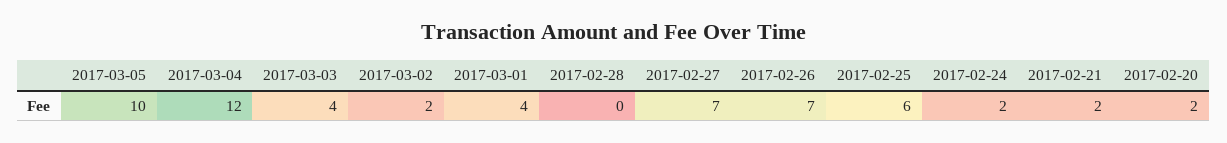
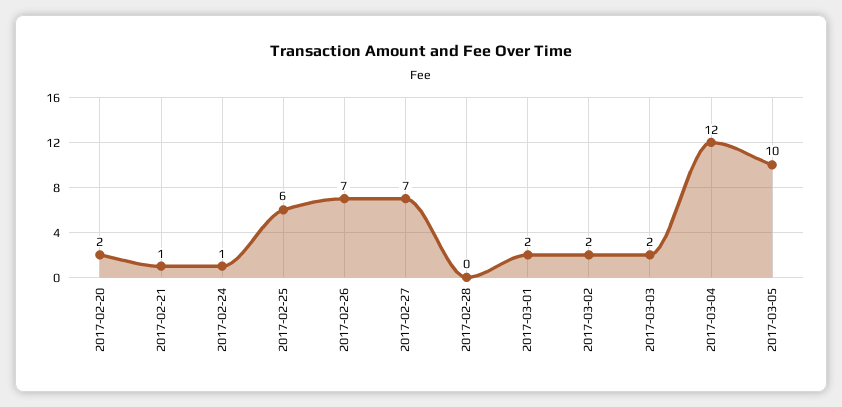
2017-03-03: 4 -> 2
2017-03-01: 4 -> 2
2017-02-24: 2 -> 1
2017-02-21: 2 -> 1

